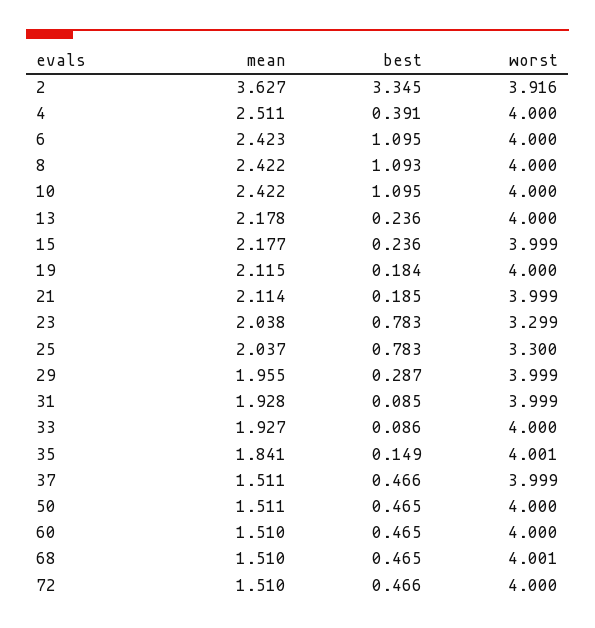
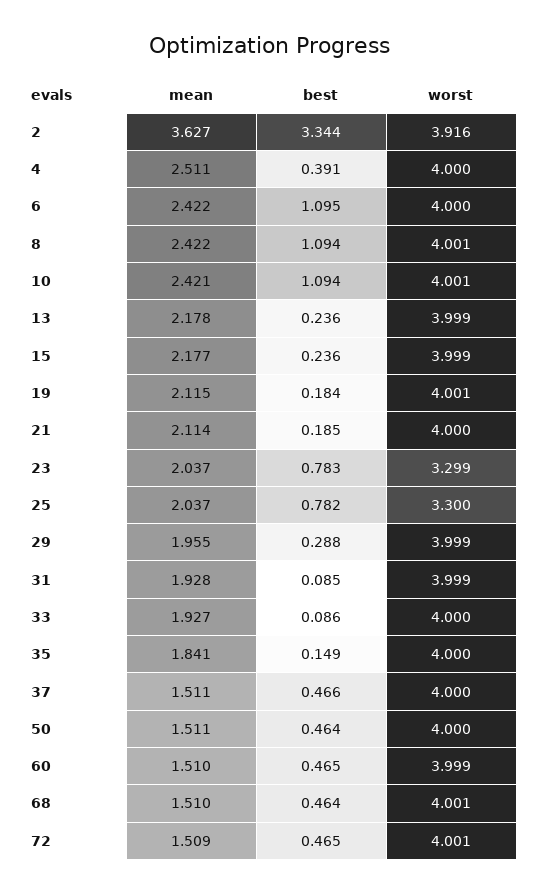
best, 2: 3.345 -> 3.344
mean, 6: 2.423 -> 2.422
best, 8: 1.093 -> 1.094
worst, 8: 4 -> 4.001
mean, 10: 2.422 -> 2.421
best, 10: 1.095 -> 1.094
worst, 10: 4 -> 4.001
worst, 13: 4 -> 3.999
worst, 19: 4 -> 4.001
worst, 21: 3.999 -> 4
mean, 23: 2.038 -> 2.037
best, 25: 0.783 -> 0.782
best, 29: 0.287 -> 0.288
worst, 35: 4.001 -> 4
worst, 37: 3.999 -> 4
best, 50: 0.465 -> 0.464
worst, 60: 4 -> 3.999
best, 68: 0.465 -> 0.464
mean, 72: 1.51 -> 1.509
best, 72: 0.466 -> 0.465
worst, 72: 4 -> 4.001

